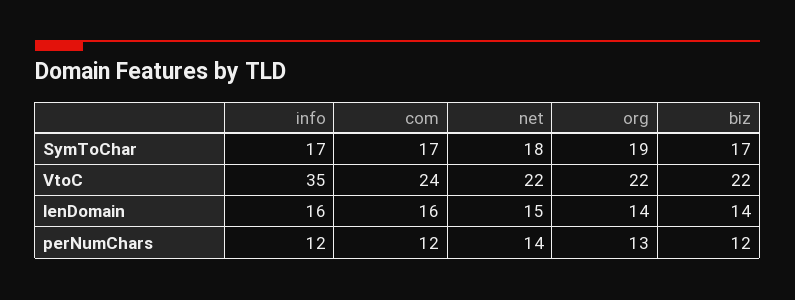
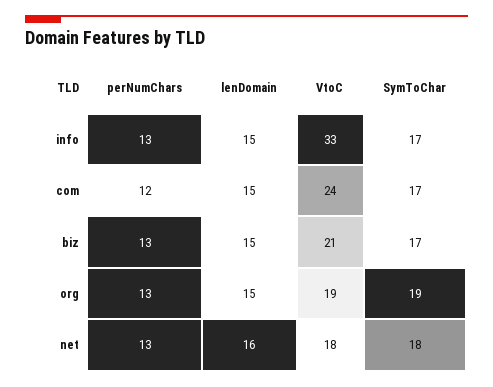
info, VtoC: 35 -> 33
net, VtoC: 22 -> 18
org, VtoC: 22 -> 19
biz, VtoC: 22 -> 21
info, lenDomain: 16 -> 15
com, lenDomain: 16 -> 15
net, lenDomain: 15 -> 16
org, lenDomain: 14 -> 15
biz, lenDomain: 14 -> 15
info, perNumChars: 12 -> 13
net, perNumChars: 14 -> 13
biz, perNumChars: 12 -> 13

